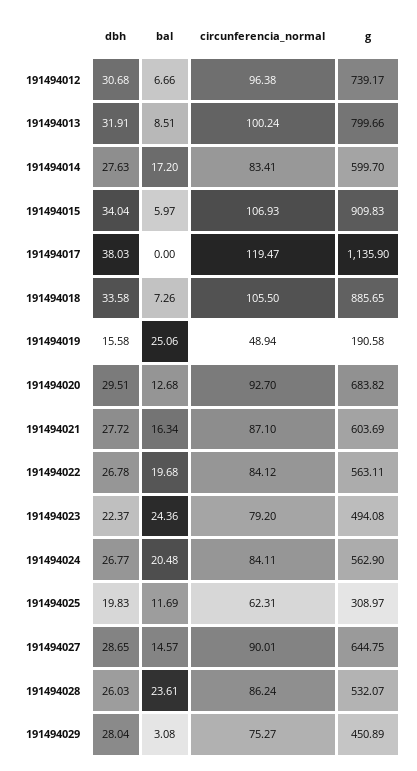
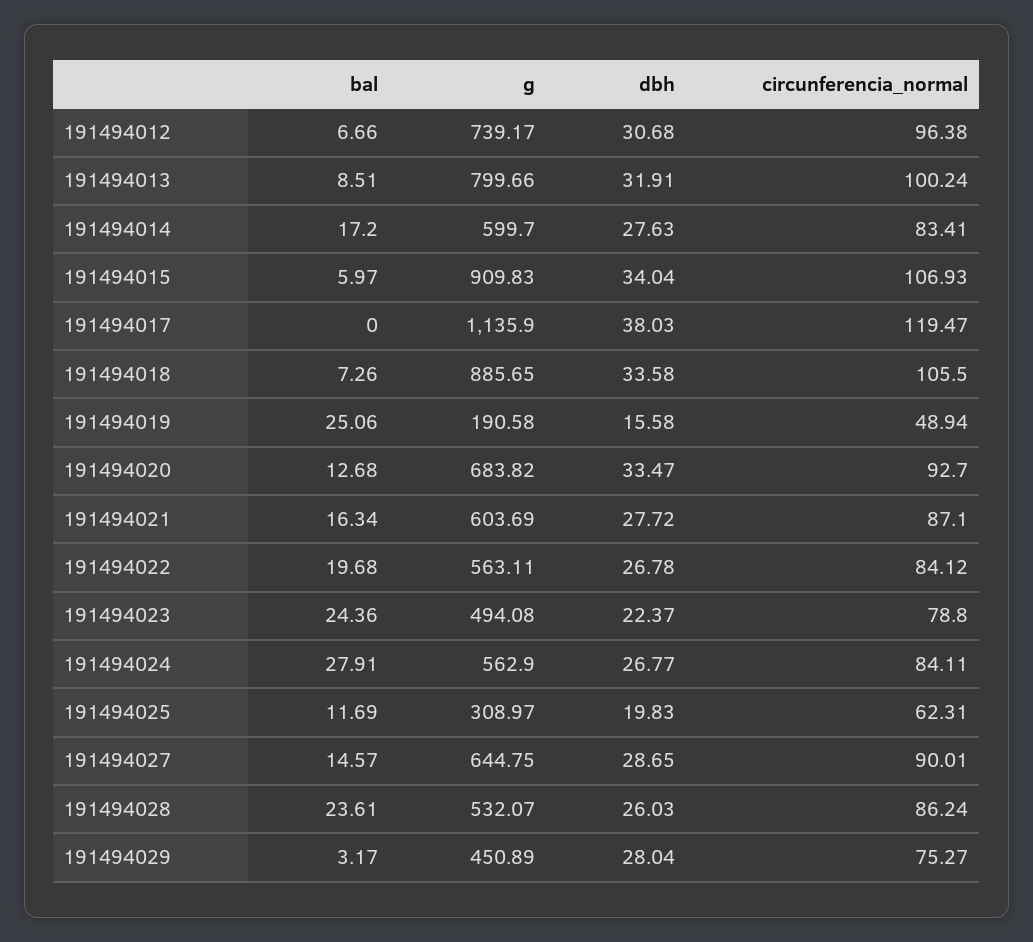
dbh, 191494020: 29.51 -> 33.47
circunferencia_normal, 191494023: 79.2 -> 78.8
bal, 191494024: 20.48 -> 27.91
bal, 191494029: 3.08 -> 3.17

